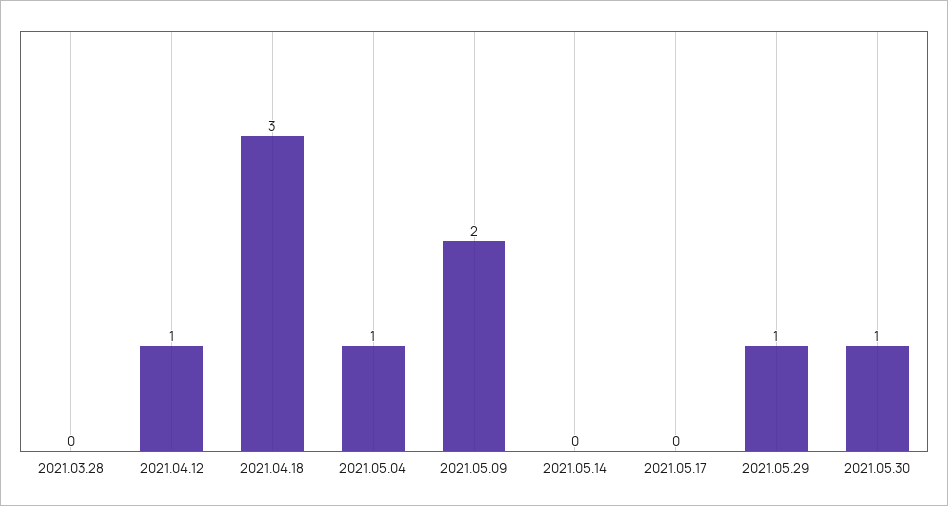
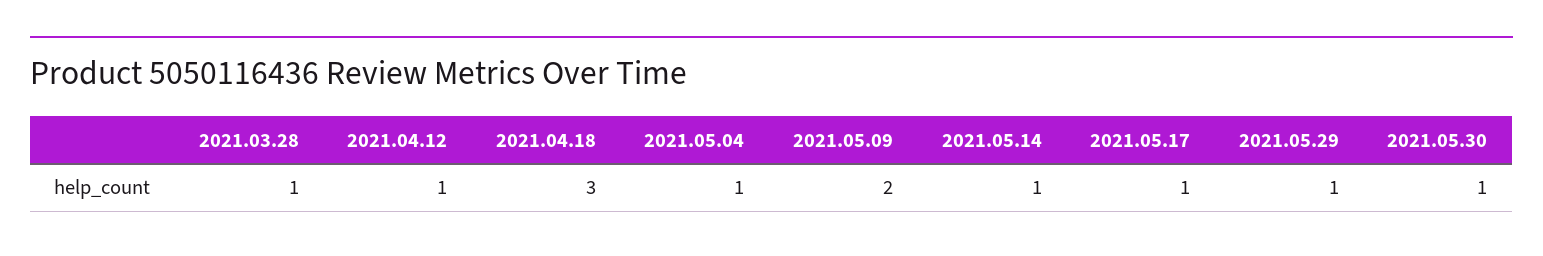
2021.03.28: 0 -> 1
2021.05.14: 0 -> 1
2021.05.17: 0 -> 1

